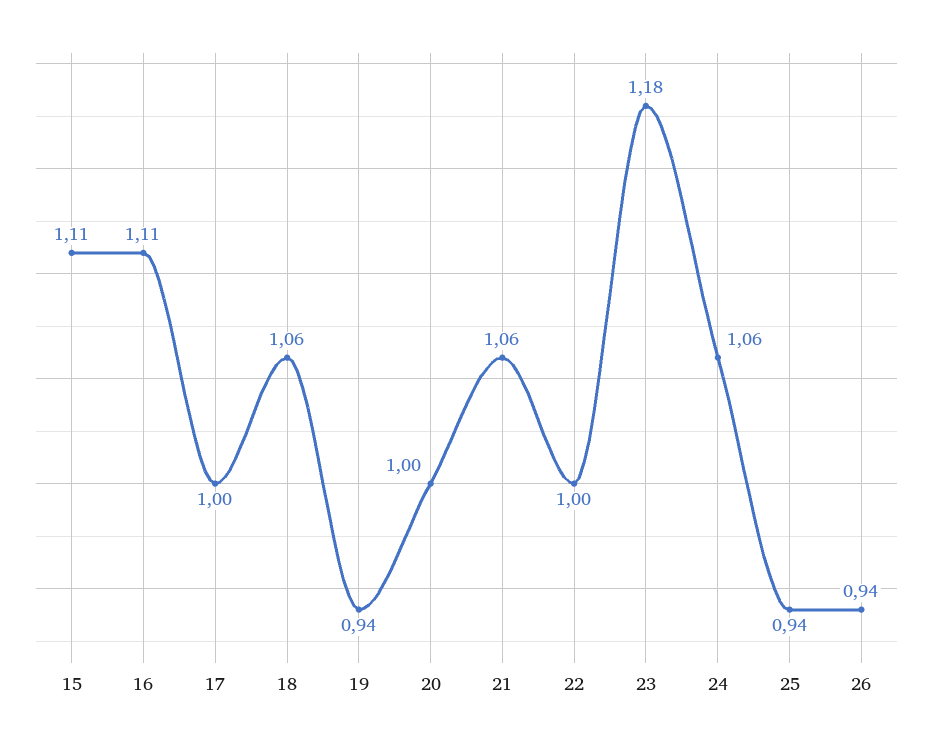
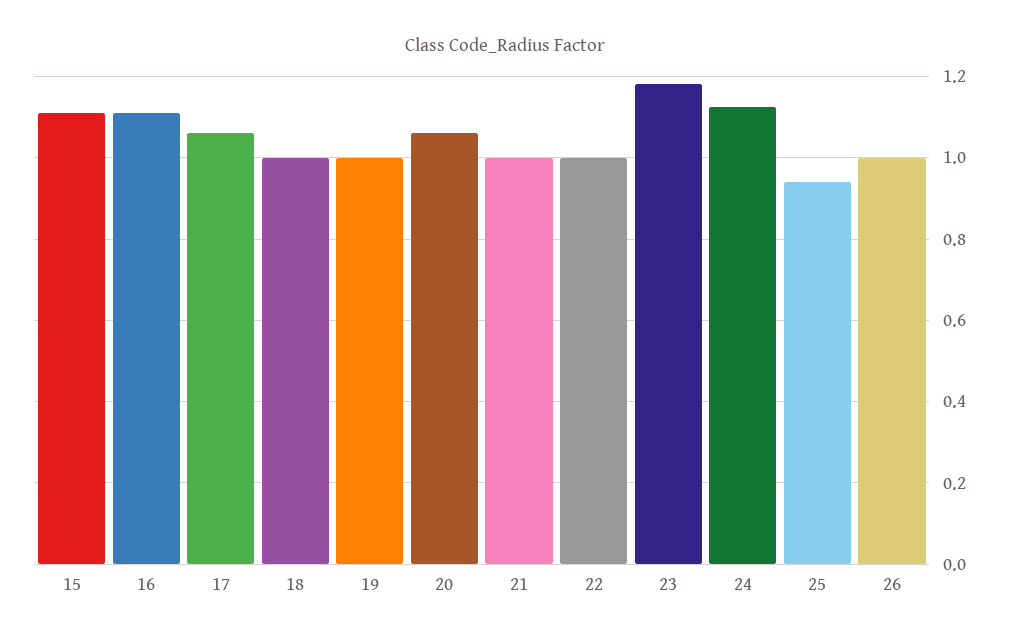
17: 1 -> 1.06
18: 1.06 -> 1
19: 0.94 -> 1
20: 1 -> 1.06
21: 1.06 -> 1
24: 1.06 -> 1.12
26: 0.94 -> 1

